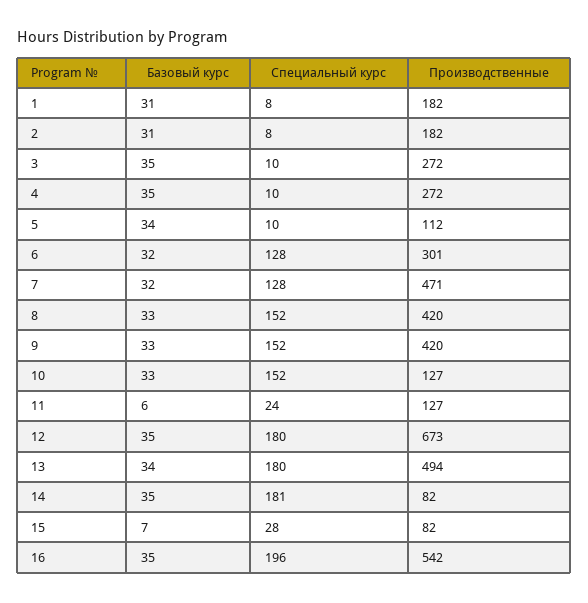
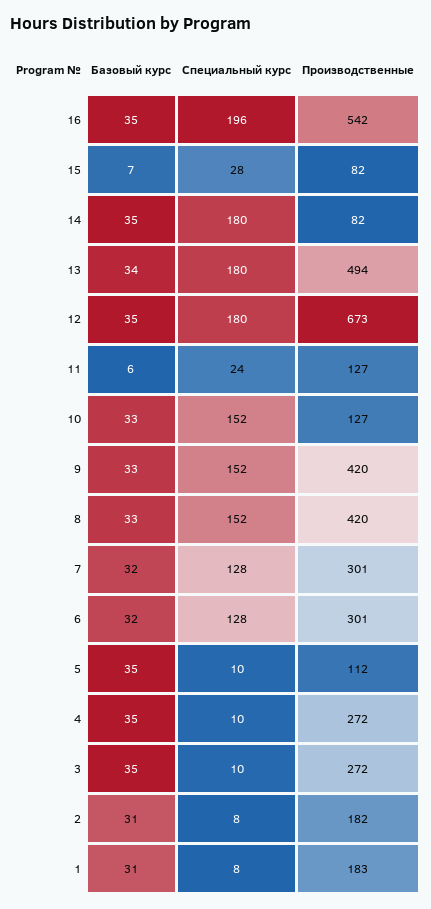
Производственные, 1: 182 -> 183
Базовый курс, 5: 34 -> 35
Производственные, 7: 471 -> 301
Специальный курс, 14: 181 -> 180

